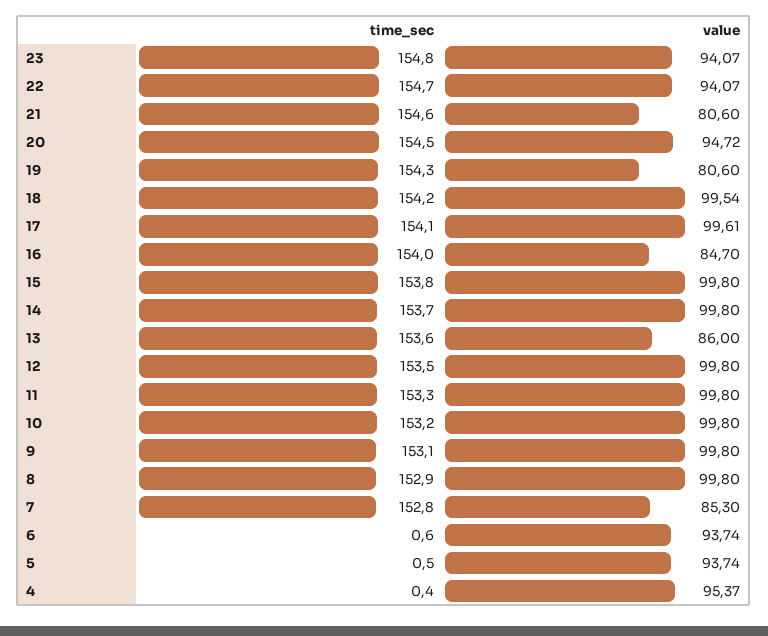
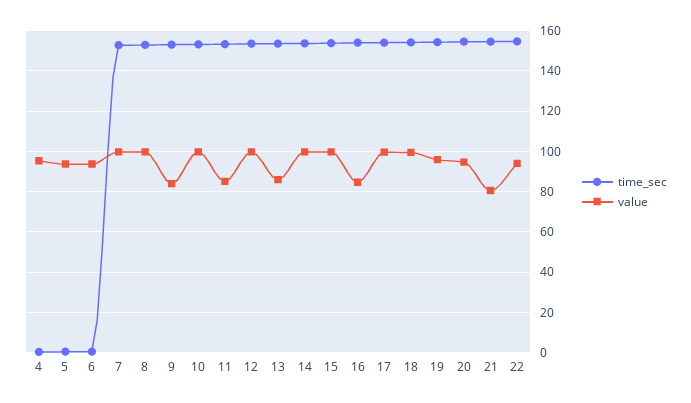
time_sec, 23: 154.8 -> none
value, 23: 94.07 -> none
value, 19: 80.6 -> 95
value, 11: 99.8 -> 85
value, 9: 99.8 -> 85
value, 7: 85.3 -> 100

